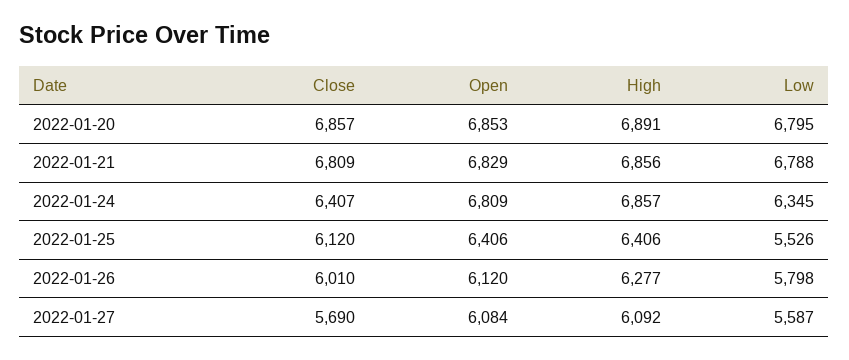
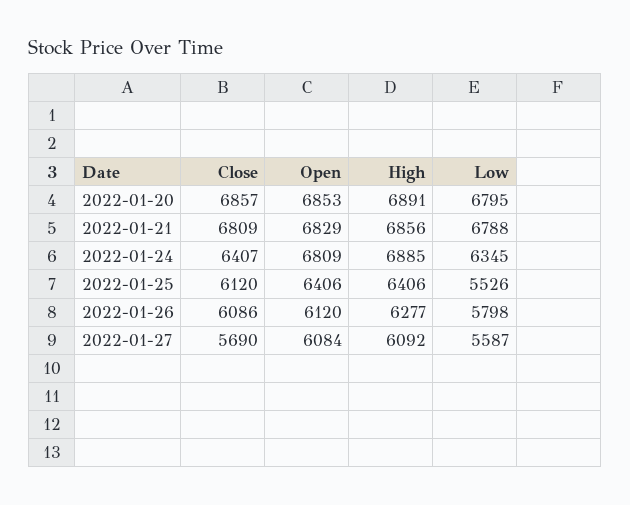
High, 2022-01-24: 6857 -> 6885
Close, 2022-01-26: 6010 -> 6086

